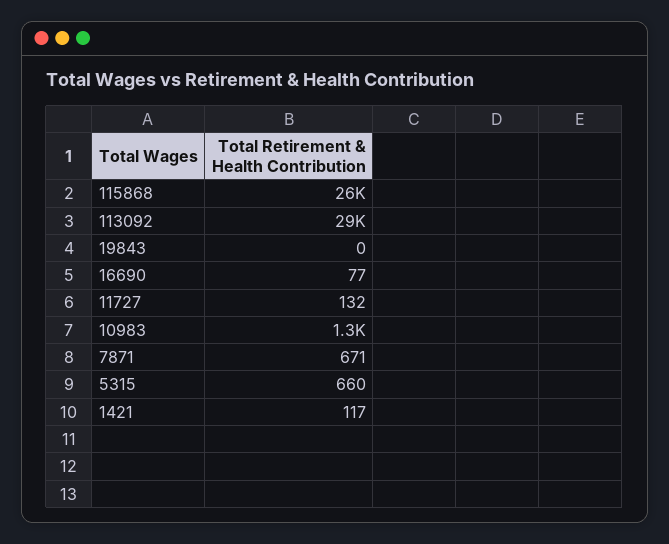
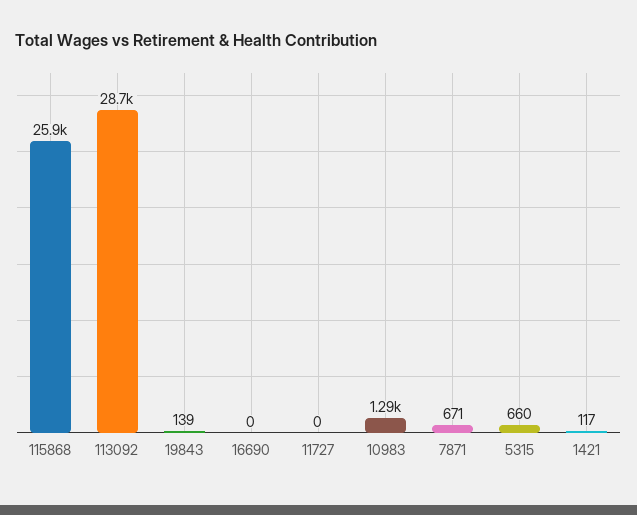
19843: 0 -> 139
16690: 77 -> 0
11727: 132 -> 0

